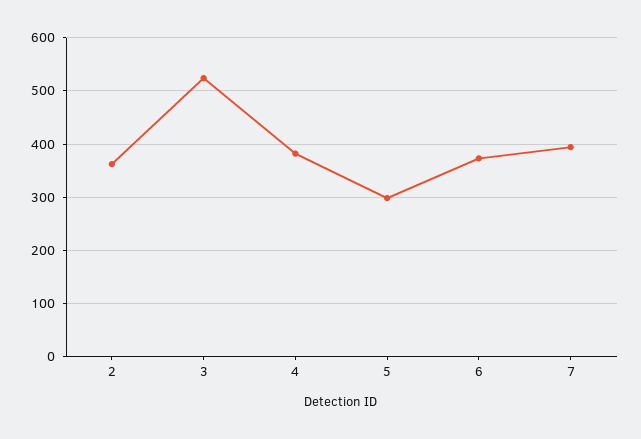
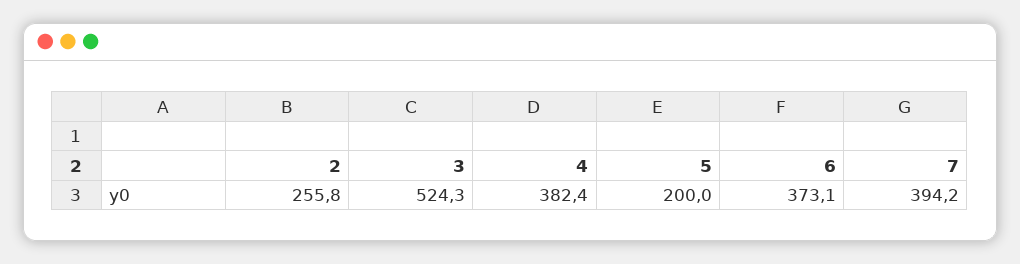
2: 360 -> 255.8
5: 300 -> 200

